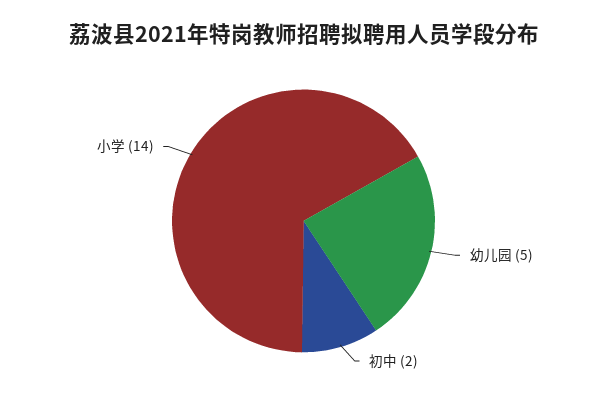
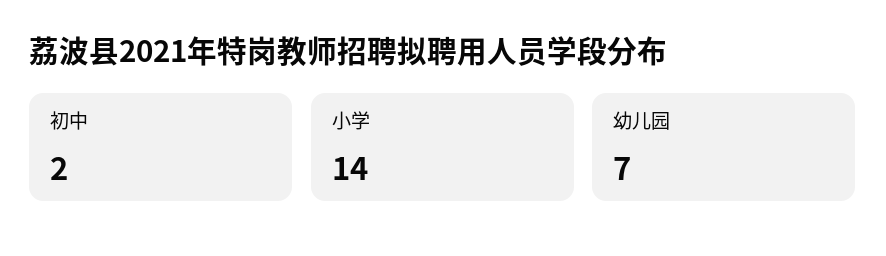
幼儿园: 5 -> 7

